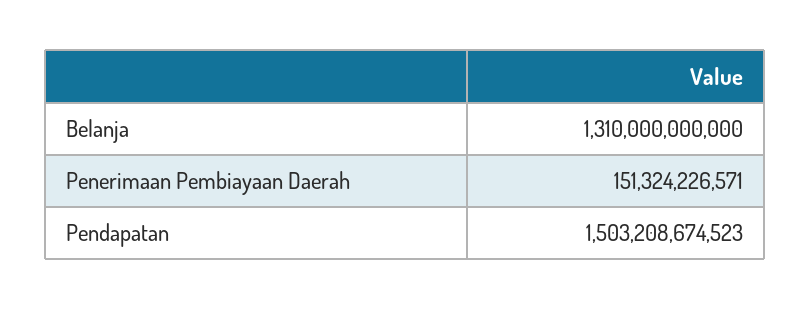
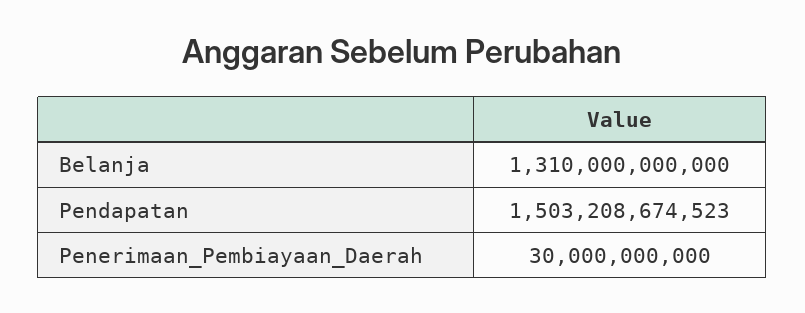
Penerimaan Pembiayaan Daerah: 151324226571 -> 30000000000

